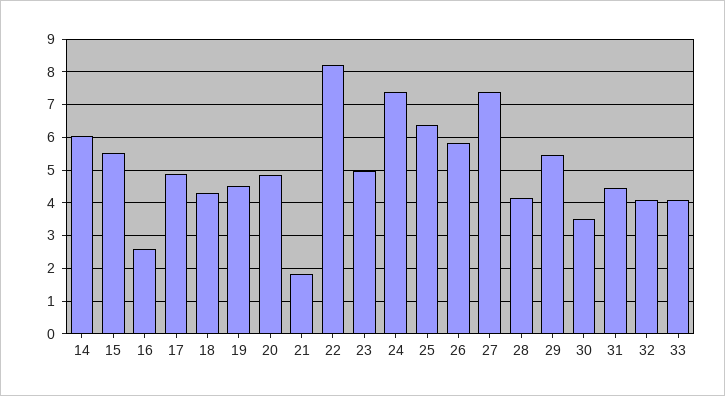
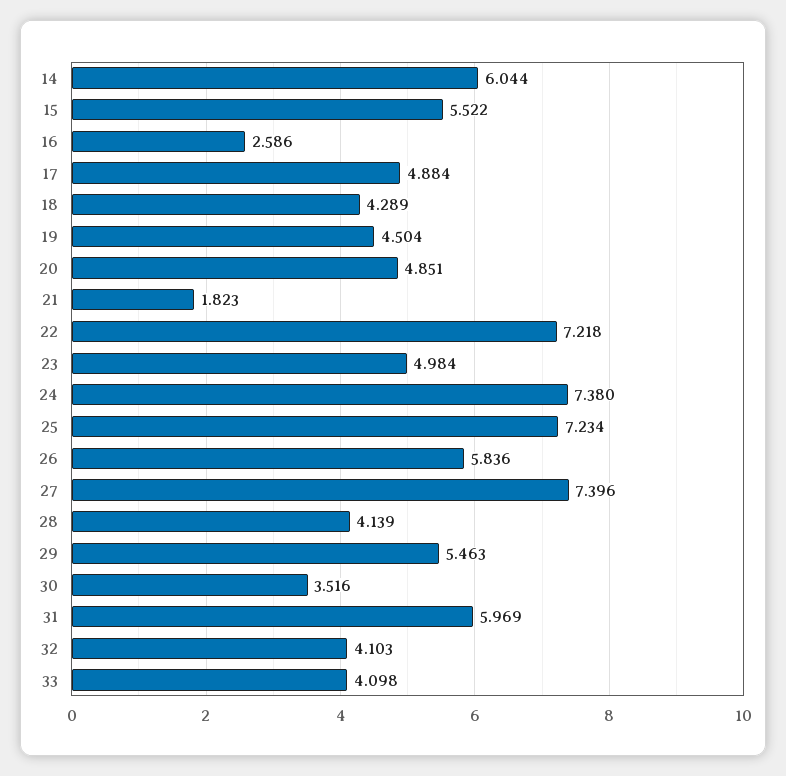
22: 8.2 -> 7.218
25: 6.4 -> 7.234
31: 4.4 -> 5.969

